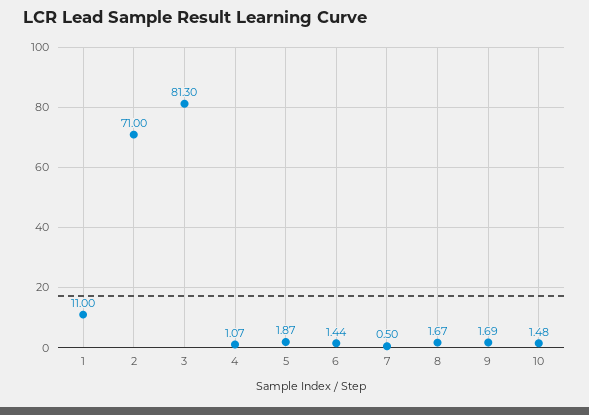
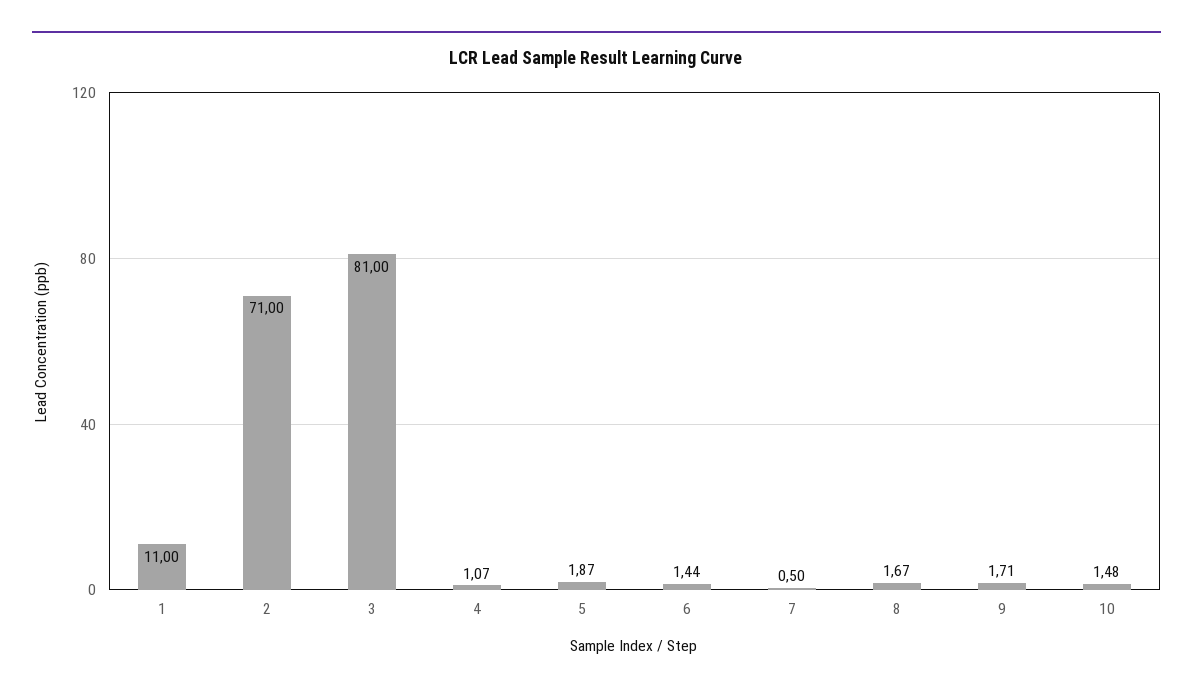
3: 81.3 -> 81
9: 1.69 -> 1.71

